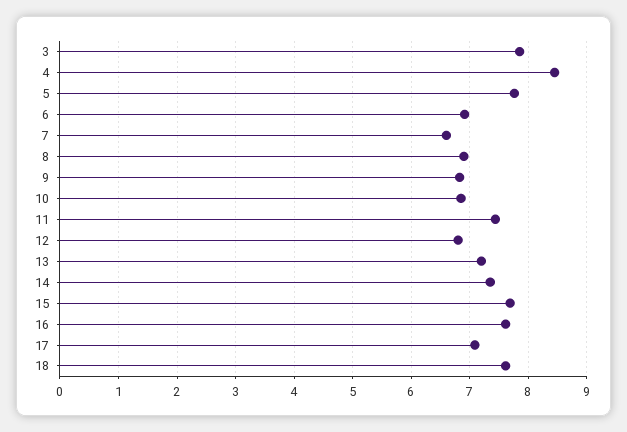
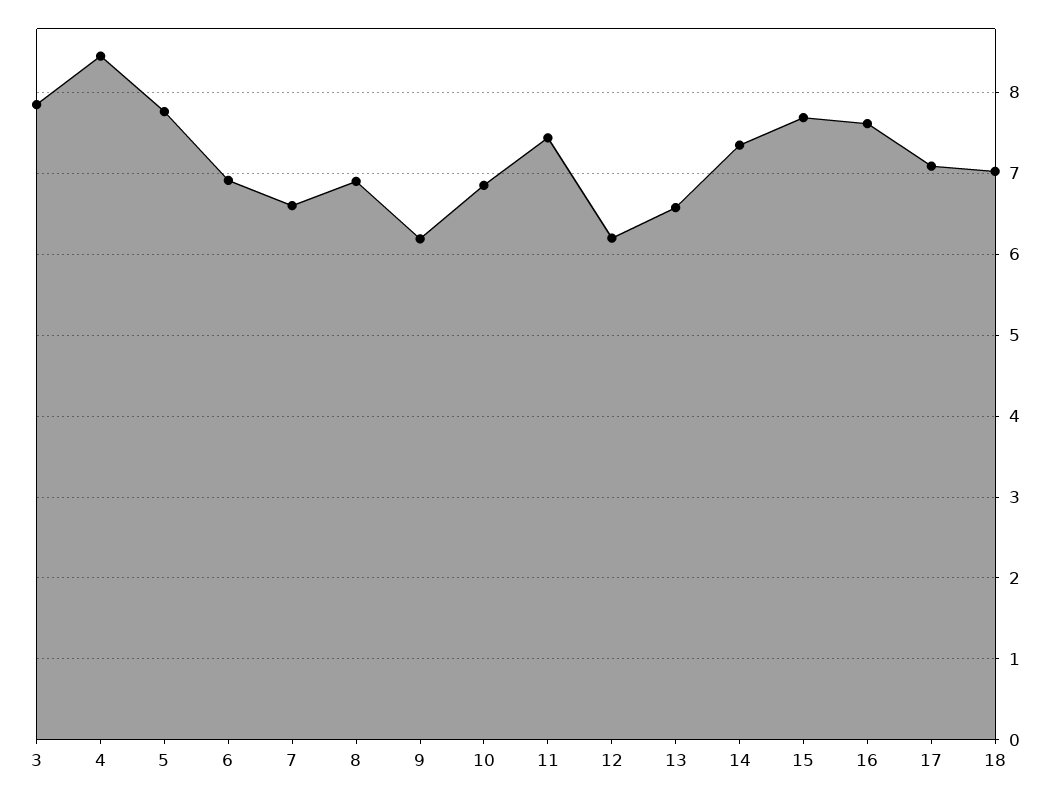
9: 6.8 -> 6.2
12: 6.8 -> 6.2
13: 7.2 -> 6.6
18: 7.6 -> 7

